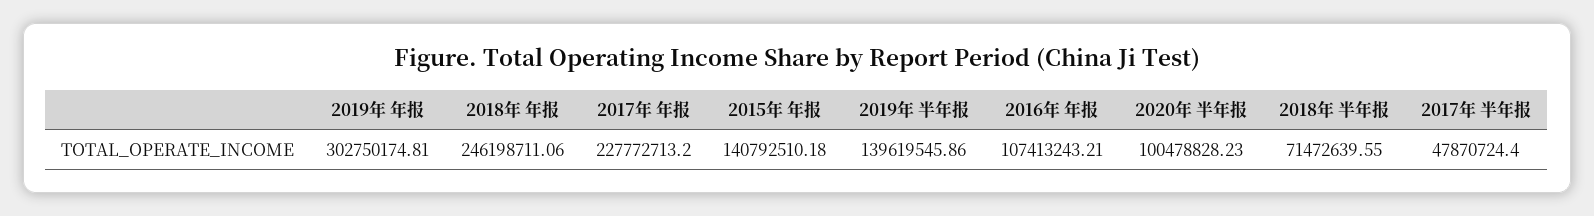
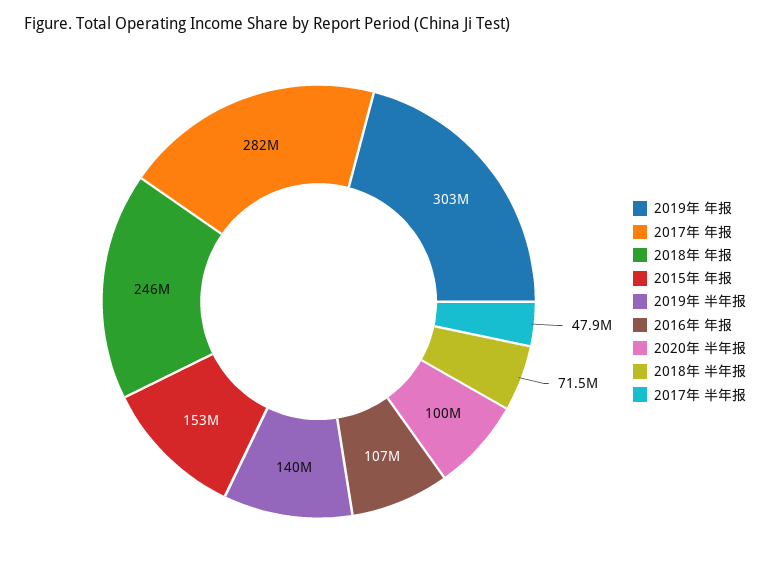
2017年 年报: 227772713.2 -> 282000000
2015年 年报: 140792510.18 -> 153000000

